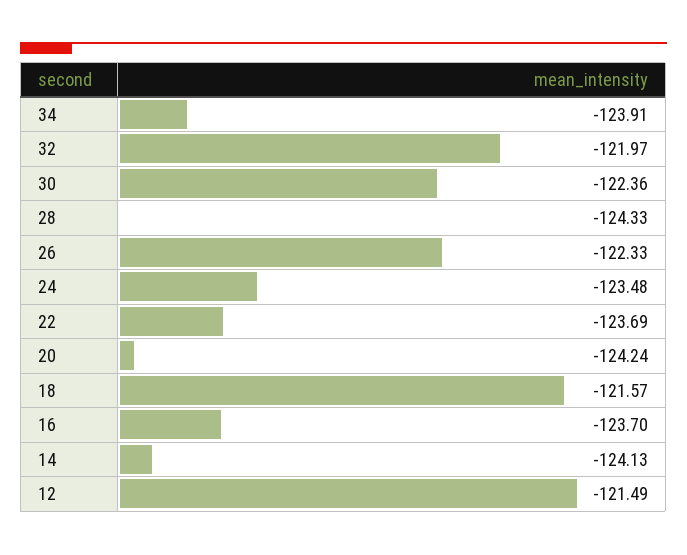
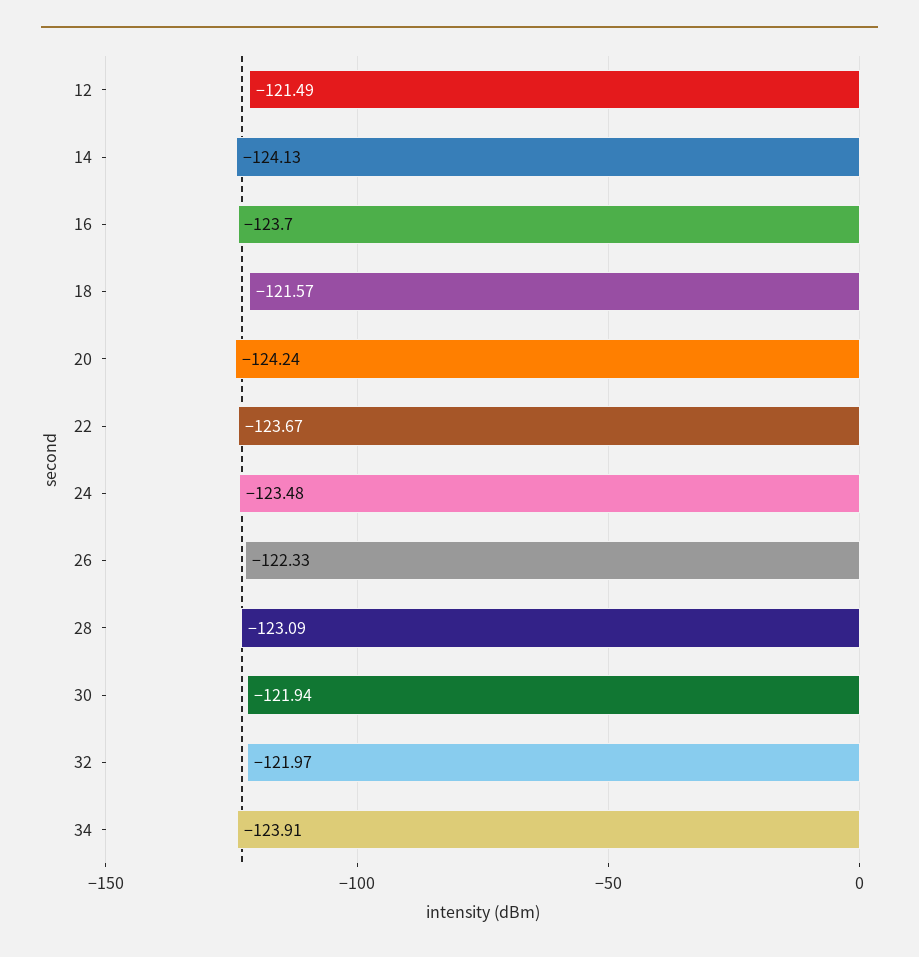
30: -122.36 -> -121.94
28: -124.33 -> -123.09
22: -123.69 -> -123.67

